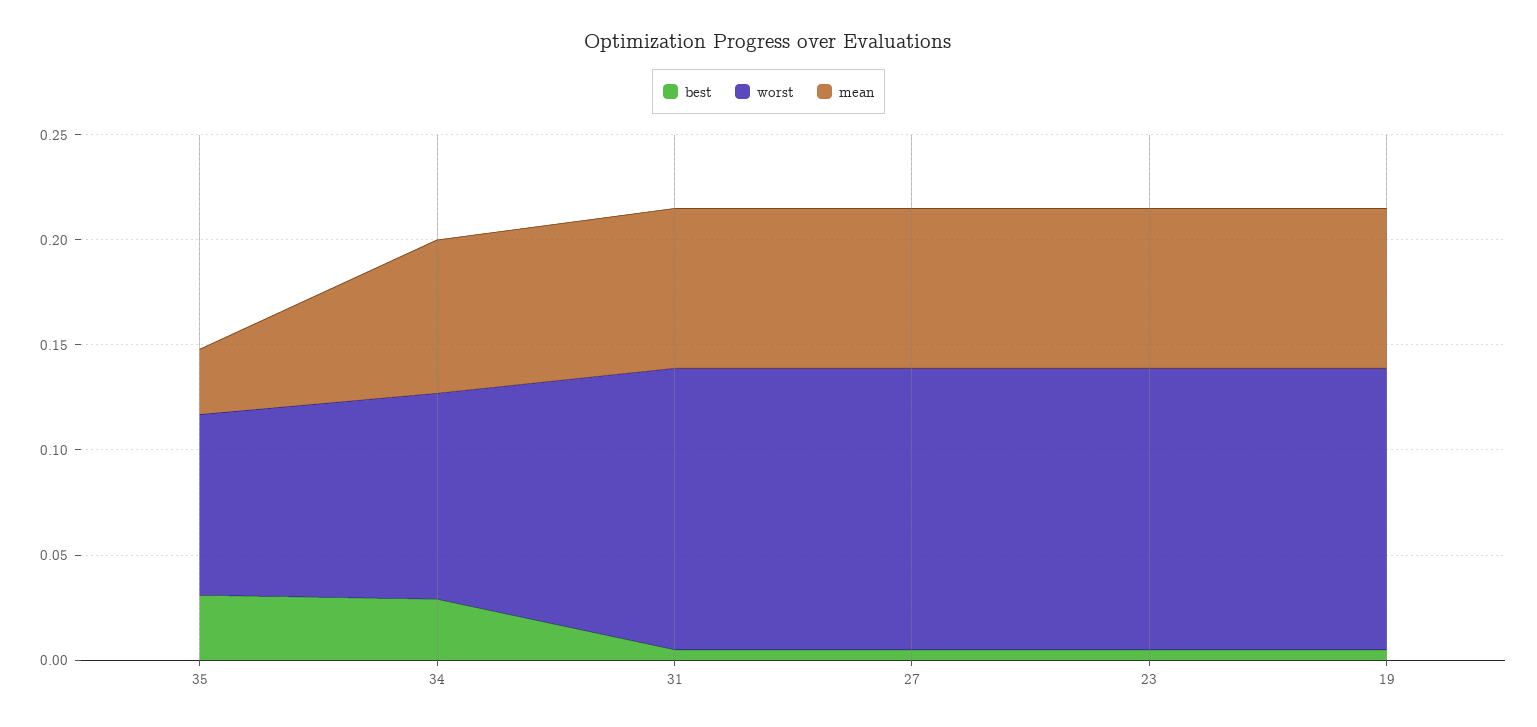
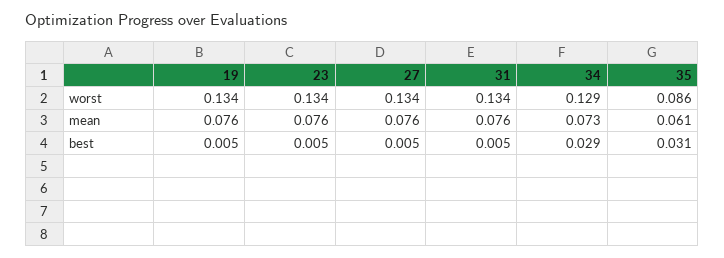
mean, 35: 0.03 -> 0.061
worst, 34: 0.1 -> 0.129

